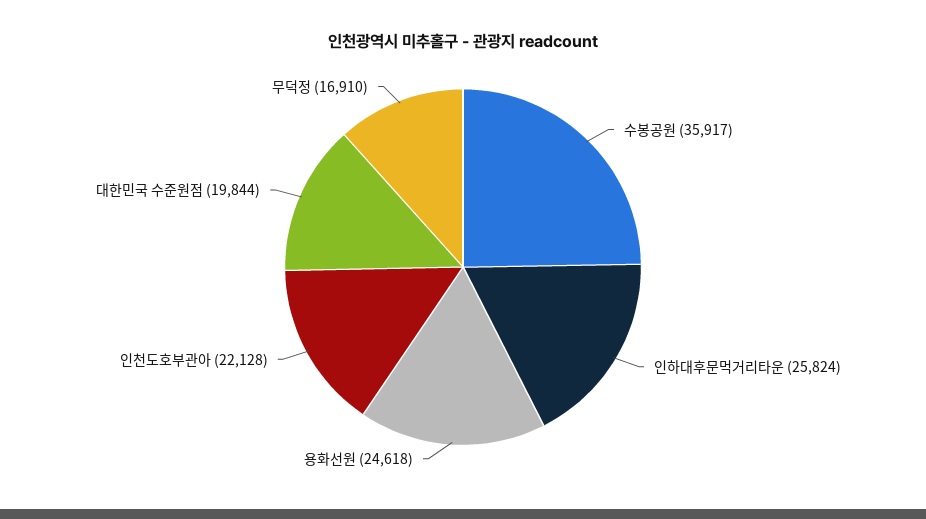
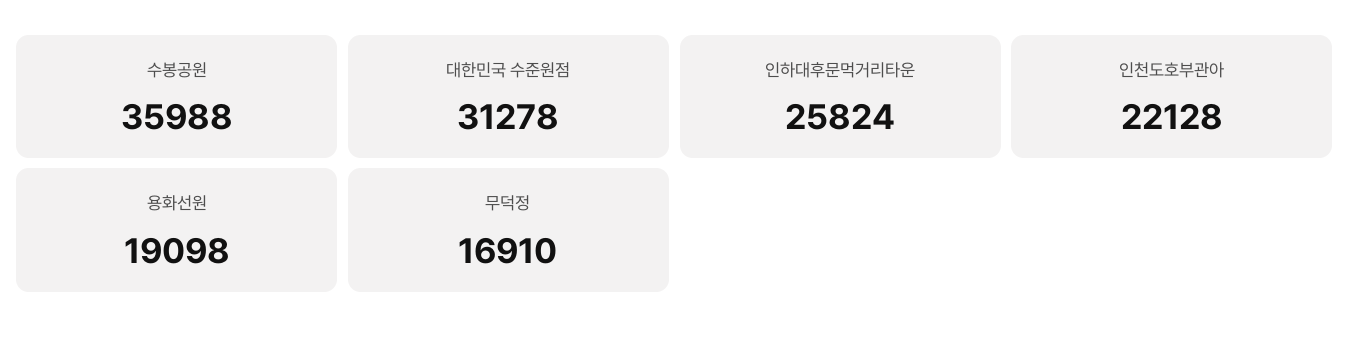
수봉공원: 35917 -> 35988
용화선원: 24618 -> 19098
대한민국 수준원점: 19844 -> 31278

